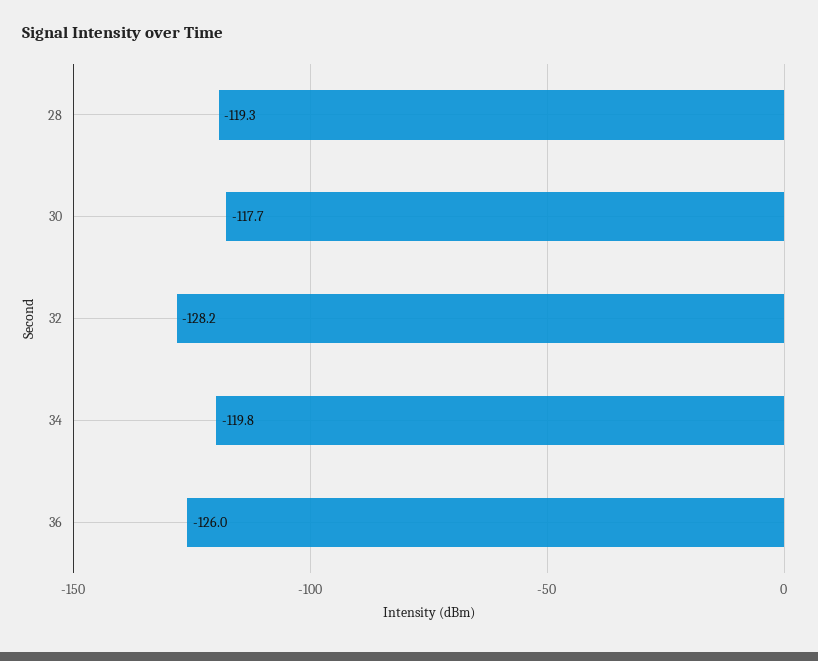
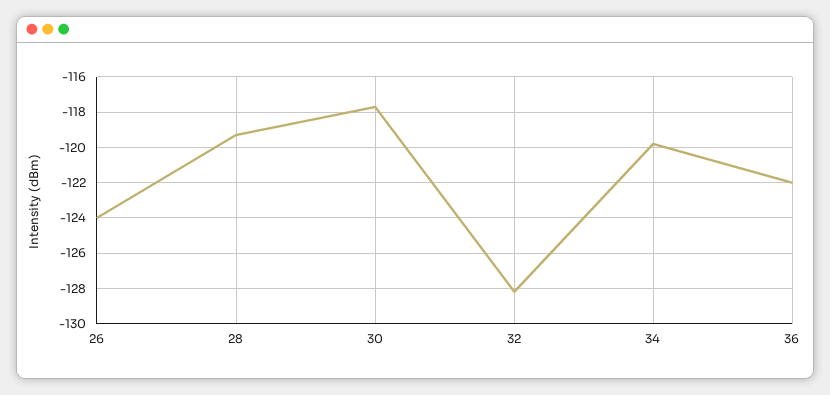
36: -126 -> -122
26: none -> -124

